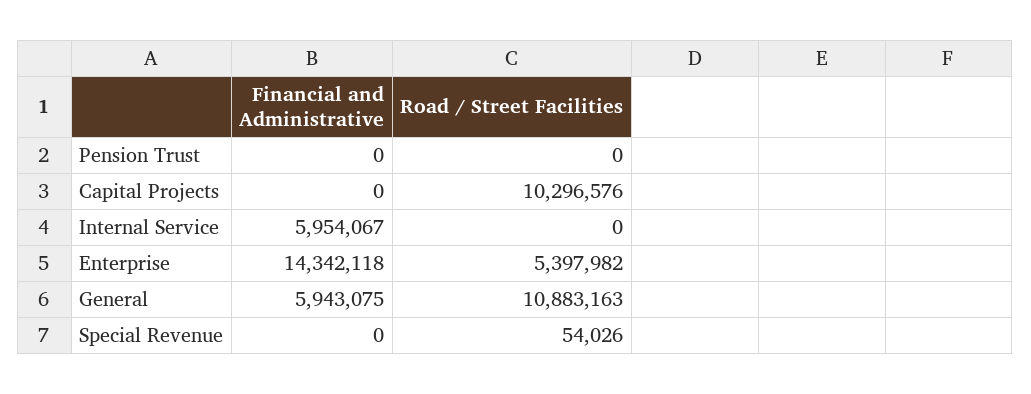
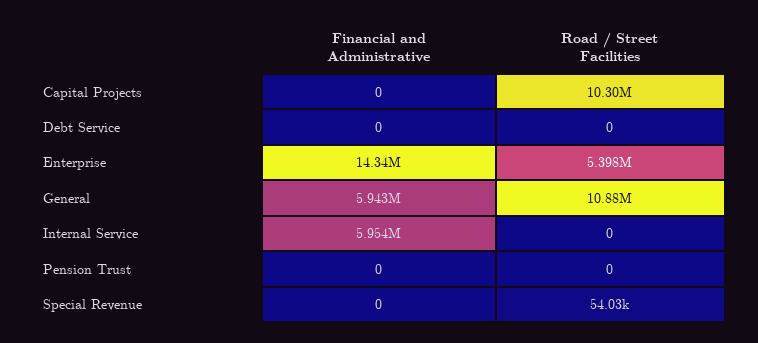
Financial and Administrative, Debt Service: none -> 0
Road / Street Facilities, Debt Service: none -> 0

